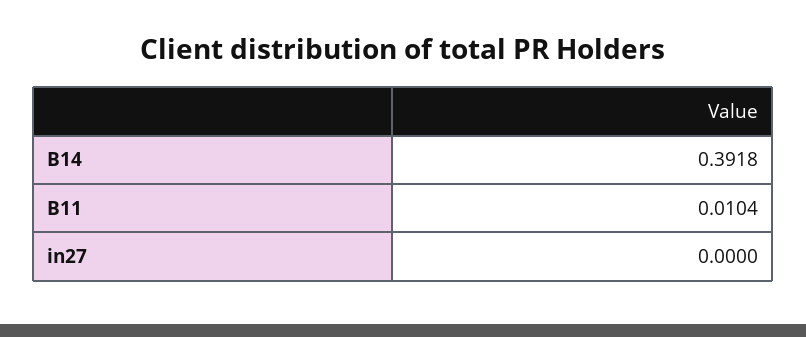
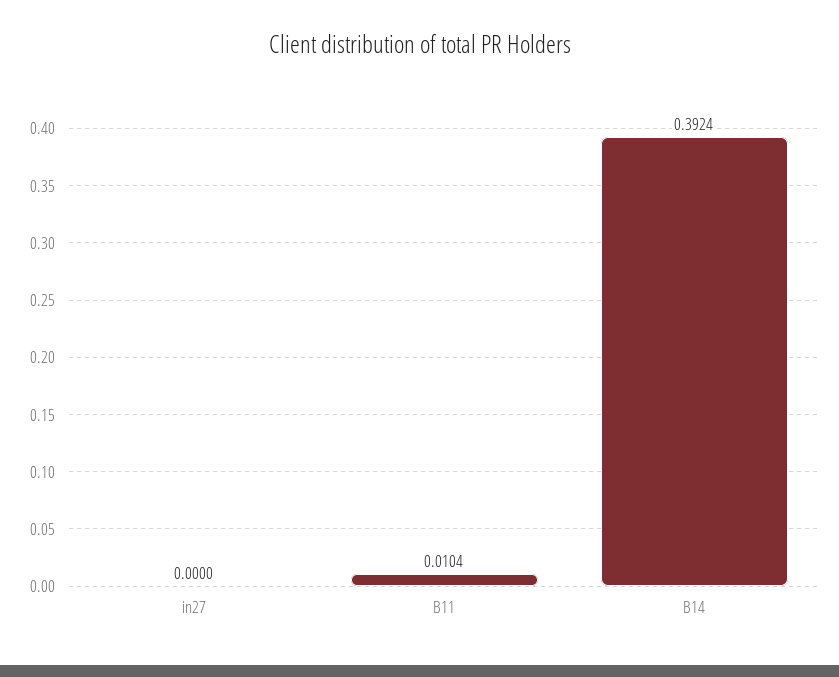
B14: 0.3918 -> 0.3924

